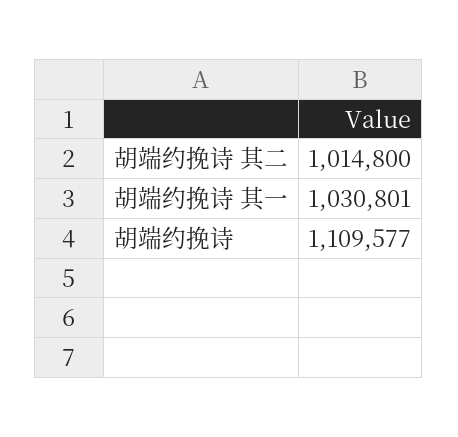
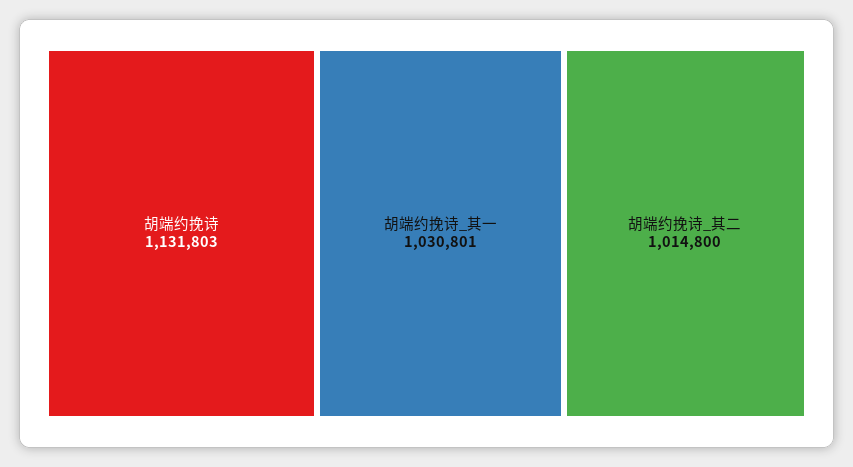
胡端约挽诗: 1109577 -> 1131803

